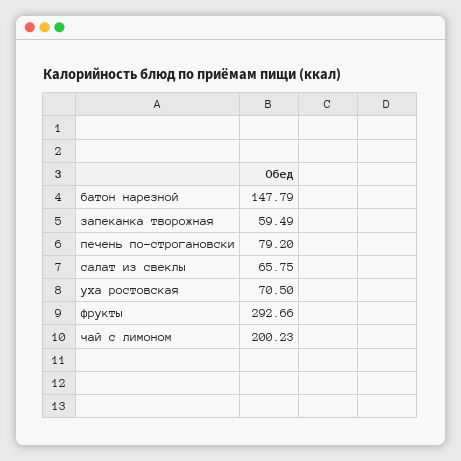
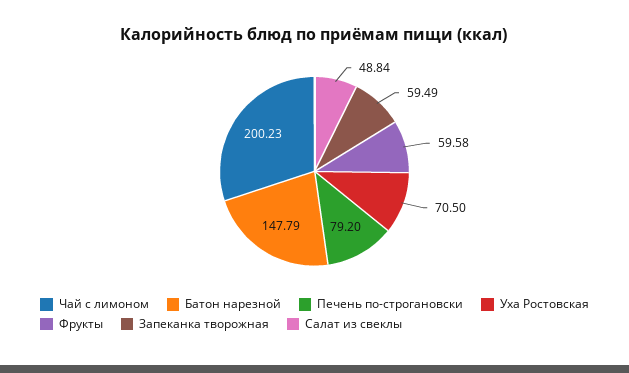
салат из свеклы: 65.75 -> 48.84
фрукты: 292.66 -> 59.58

